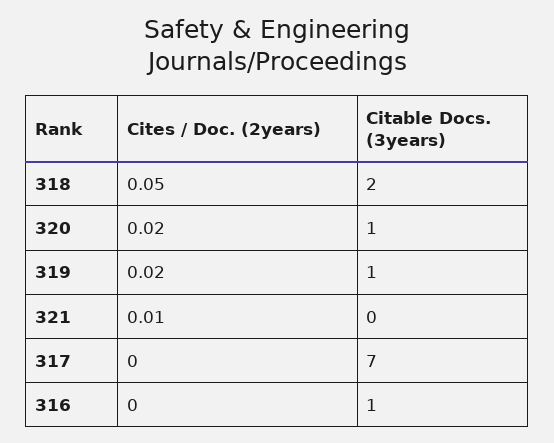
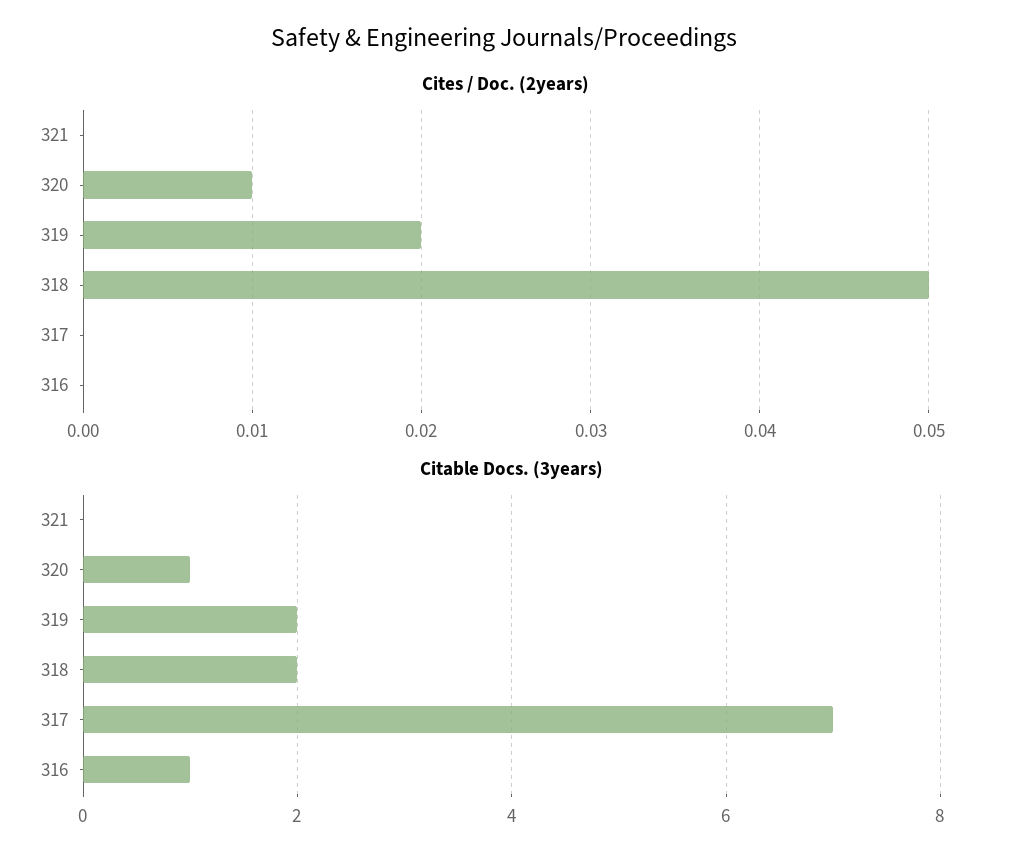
Cites / Doc. (2years), 320: 0.02 -> 0.01
Citable Docs. (3years), 319: 1 -> 2
Cites / Doc. (2years), 321: 0.01 -> 0

